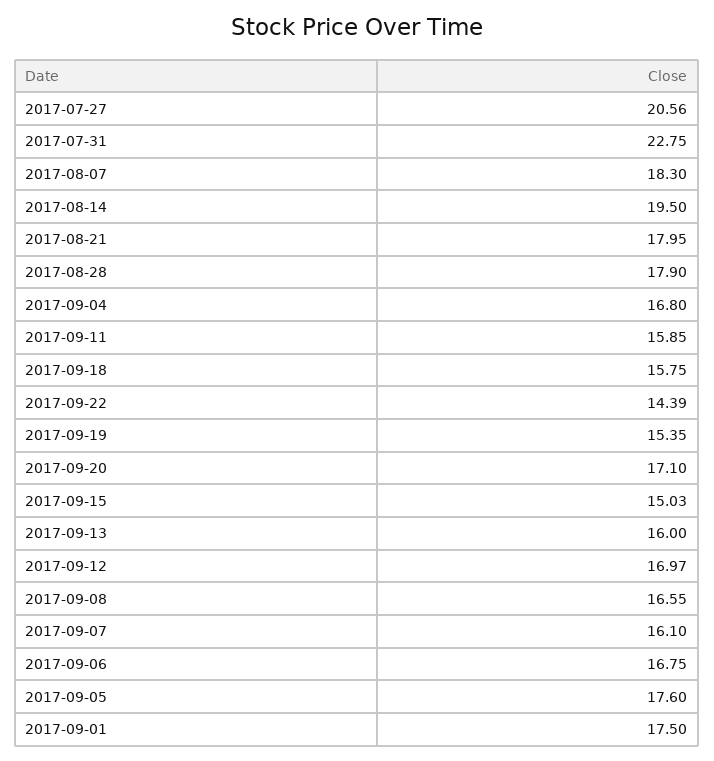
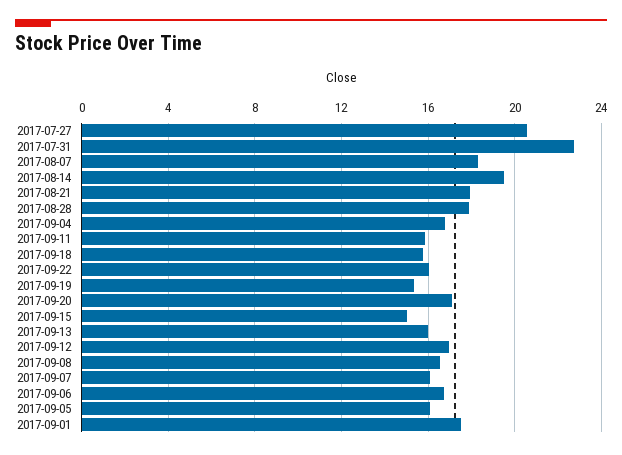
2017-09-22: 14.39 -> 16
2017-09-05: 17.6 -> 16

